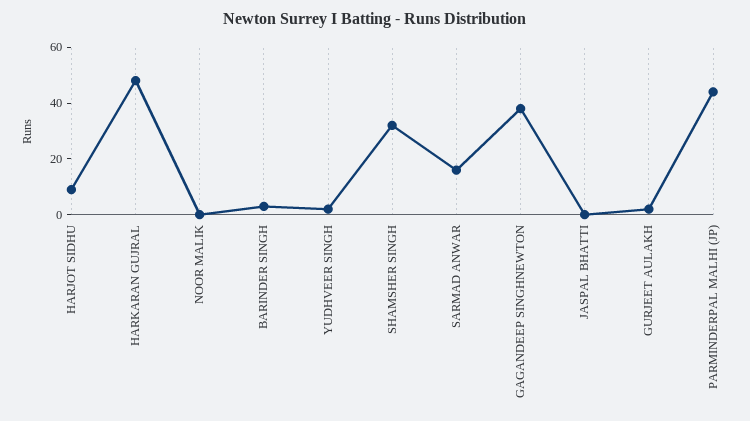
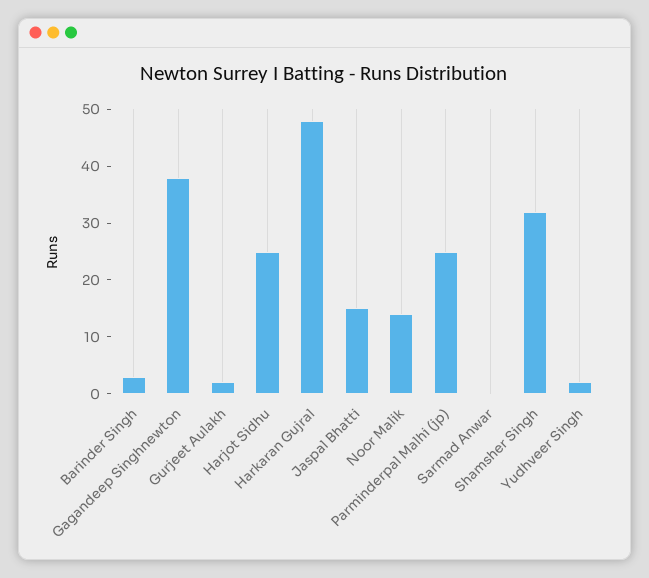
HARJOT SIDHU: 10 -> 25
NOOR MALIK: 0 -> 15
SARMAD ANWAR: 15 -> 0
JASPAL BHATTI: 0 -> 15
PARMINDERPAL MALHI (JP): 45 -> 25

